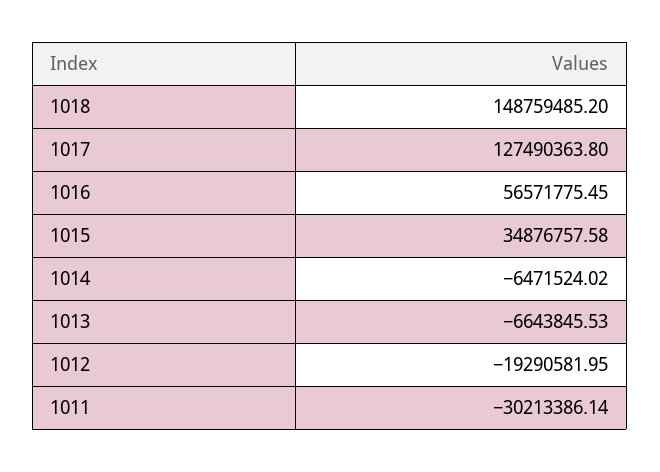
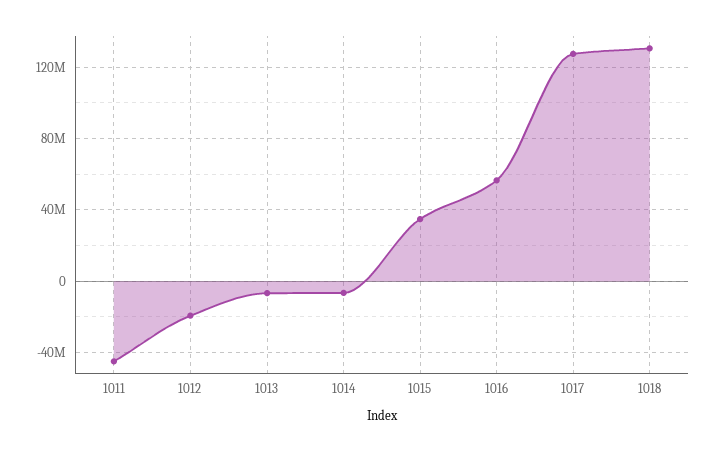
1018: 148759485.2 -> 130000000
1011: -30213386.14 -> -45000000

